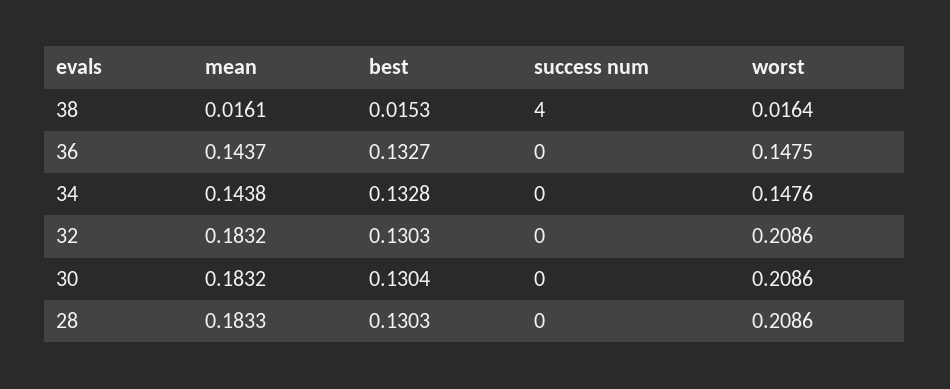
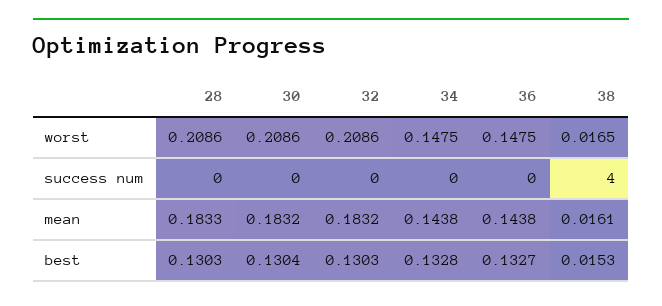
worst, 38: 0.0164 -> 0.0165
mean, 36: 0.1437 -> 0.1438
worst, 34: 0.1476 -> 0.1475

